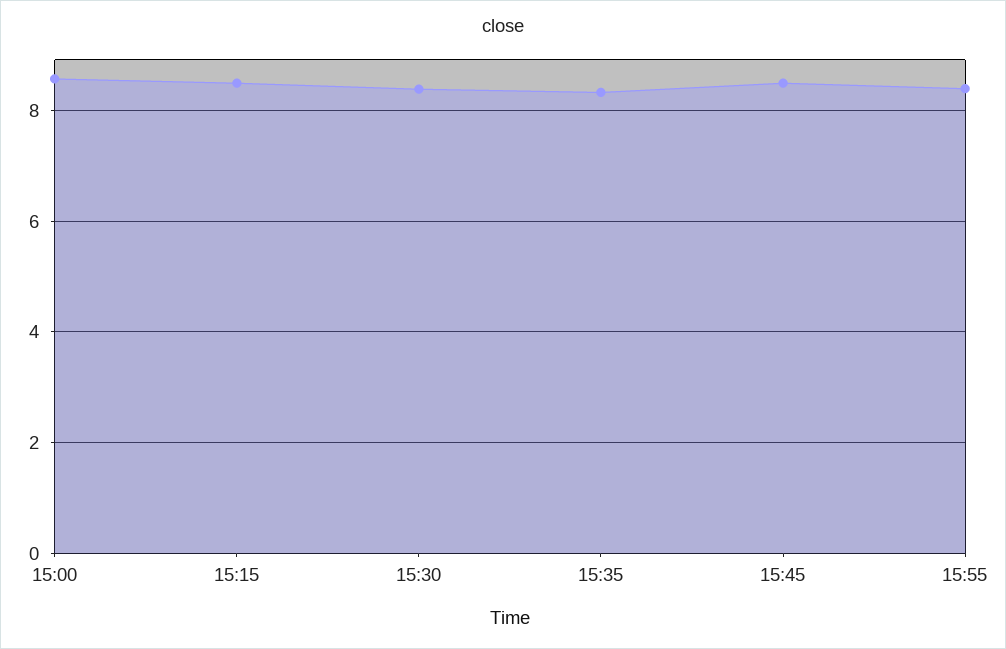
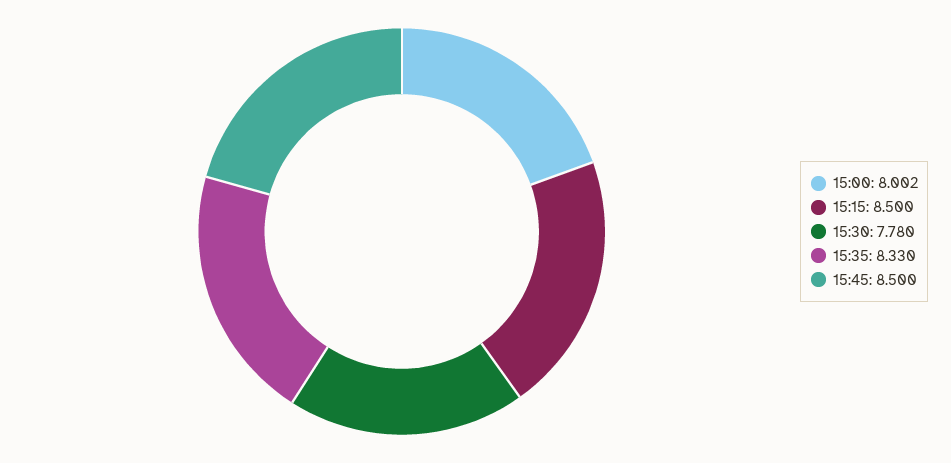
15:00: 8.6 -> 8.002
15:30: 8.4 -> 7.78
15:55: 8.4 -> none

